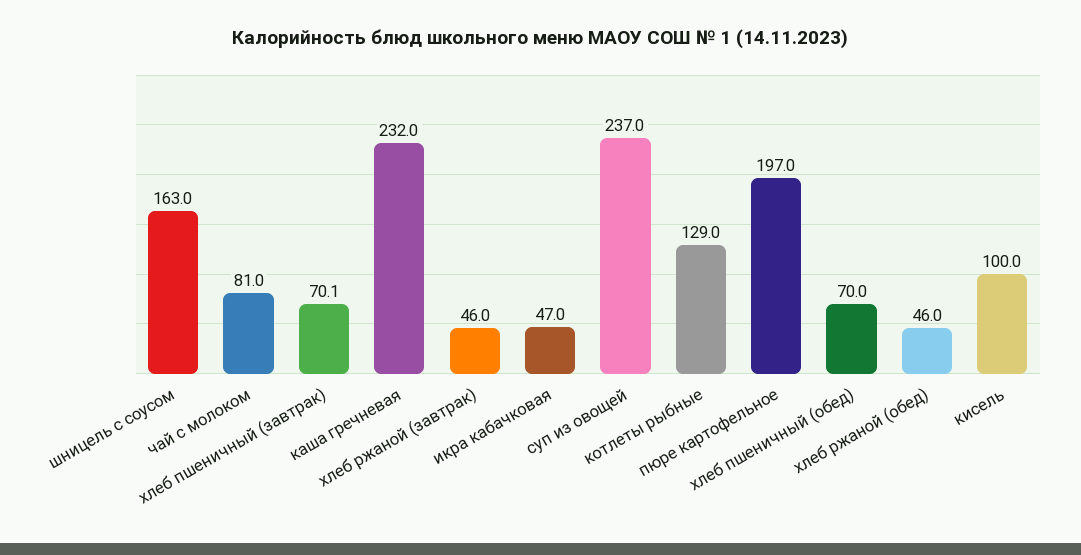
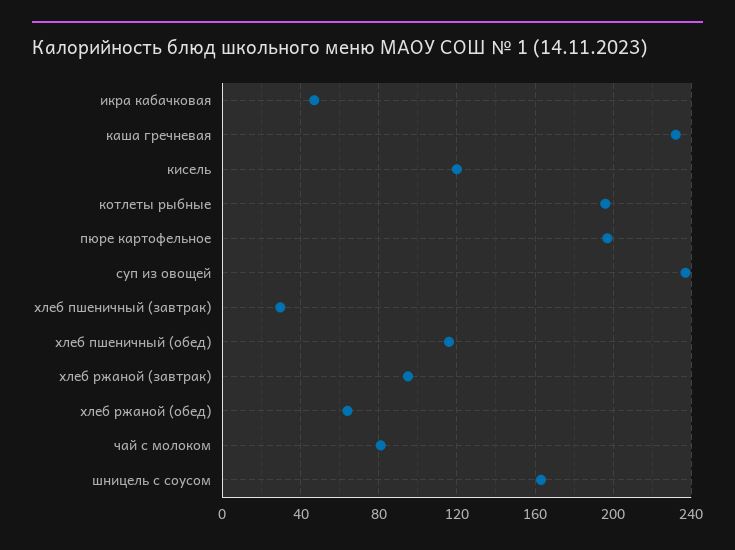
хлеб пшеничный (завтрак): 70.1 -> 30
хлеб ржаной (завтрак): 46 -> 95
котлеты рыбные: 129 -> 195
хлеб пшеничный (обед): 70 -> 115
хлеб ржаной (обед): 46 -> 65
кисель: 100 -> 120

